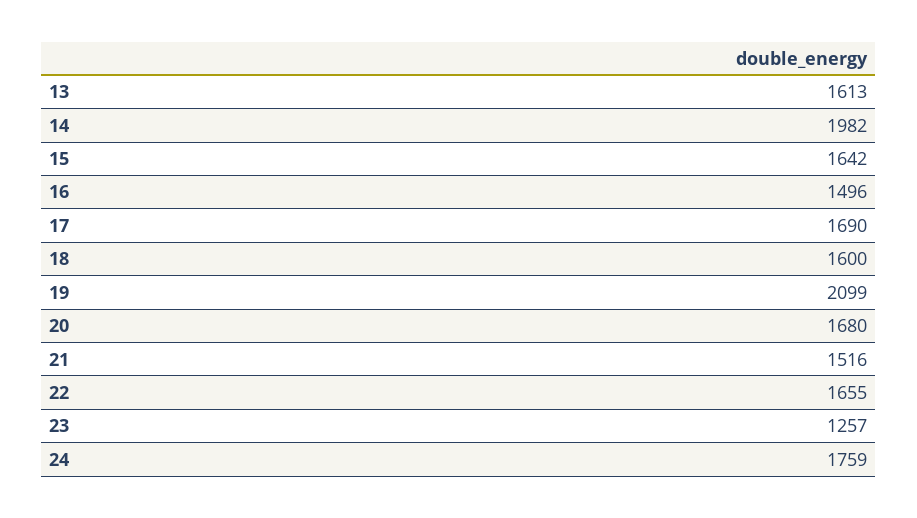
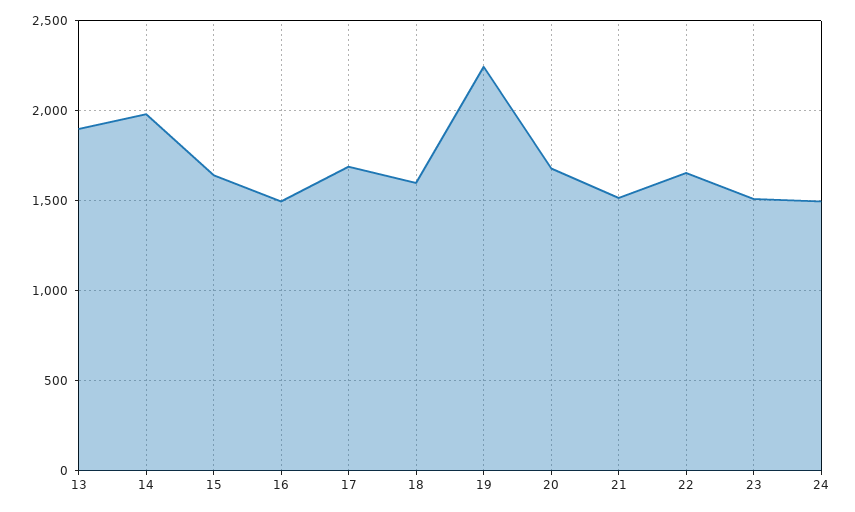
13: 1613 -> 1900
19: 2099 -> 2250
23: 1257 -> 1500
24: 1759 -> 1500

